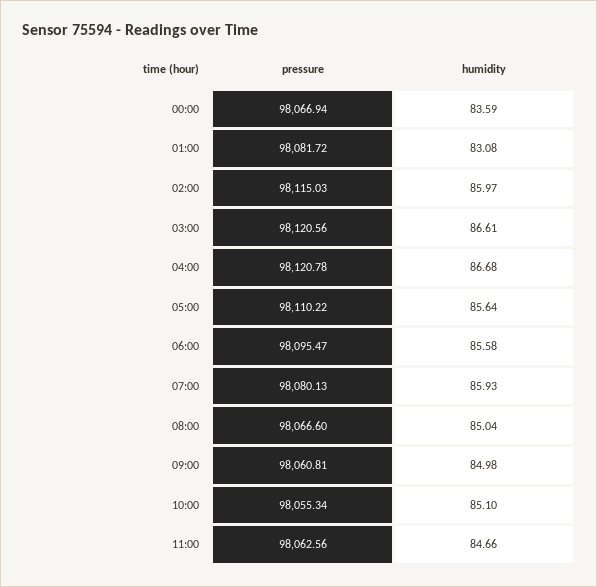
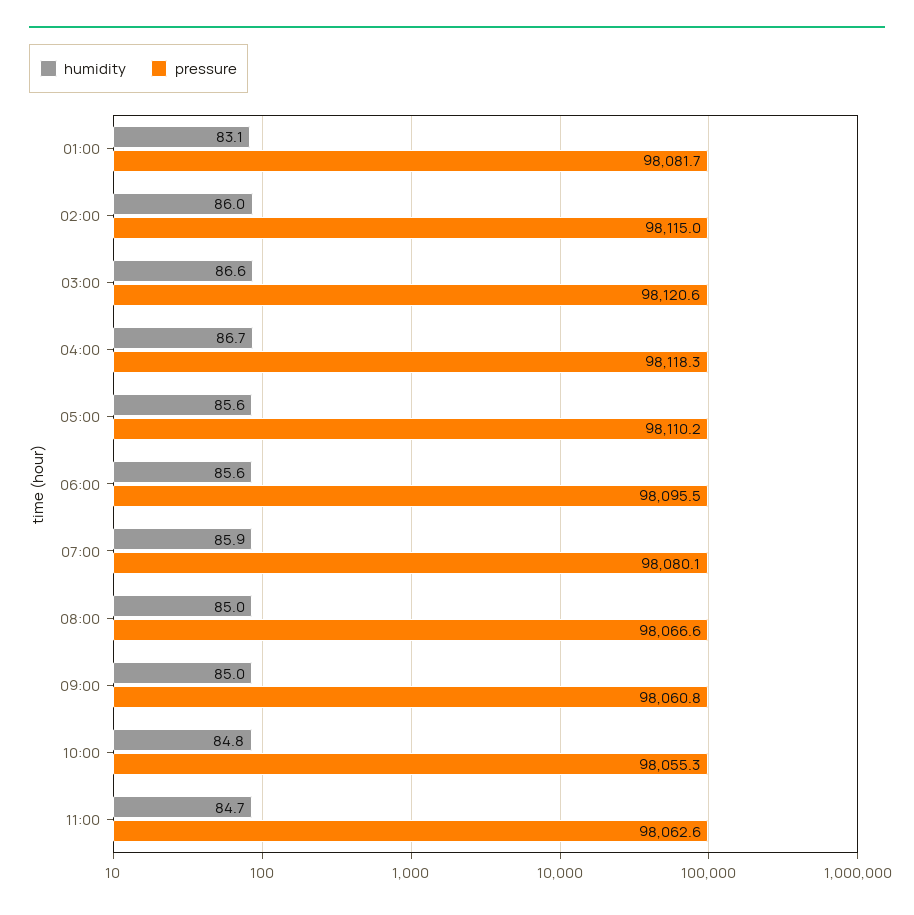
pressure, 00:00: 98066.94 -> none
humidity, 00:00: 83.59 -> none
pressure, 04:00: 98120.78 -> 98118.3
humidity, 10:00: 85.1 -> 84.8

